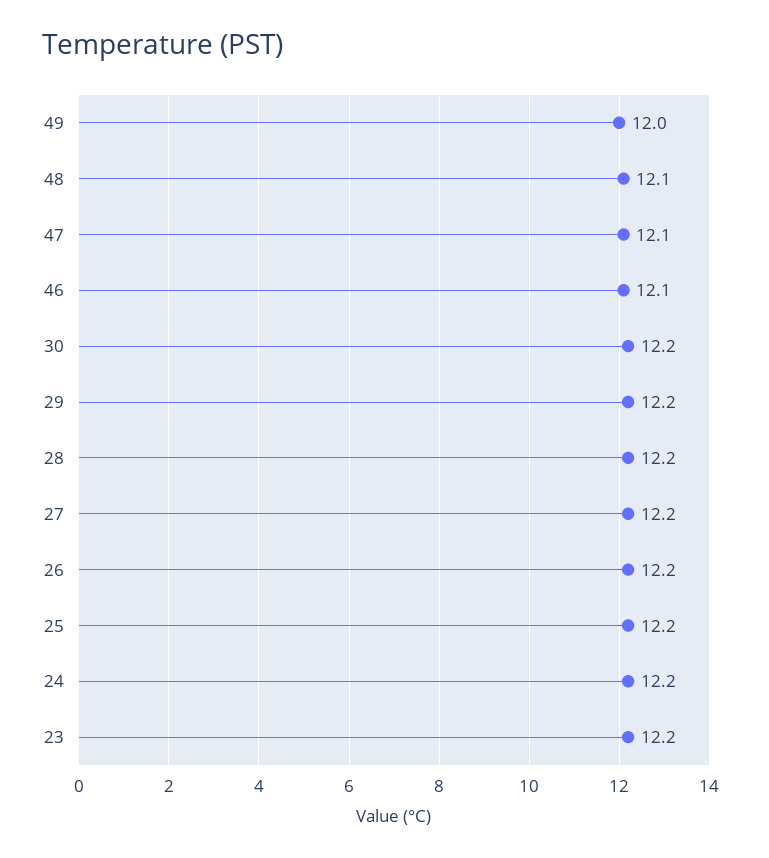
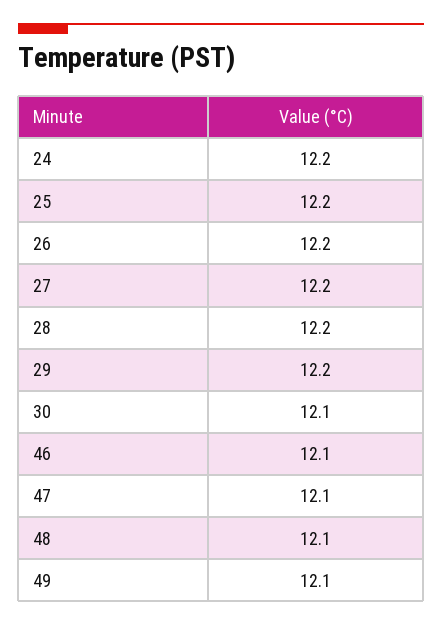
49: 12 -> 12.1
30: 12.2 -> 12.1
23: 12.2 -> none

